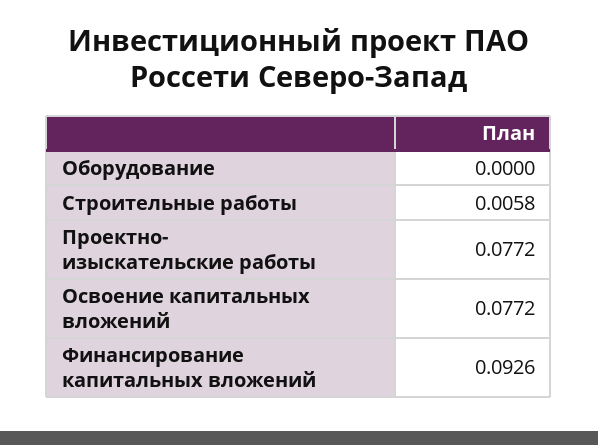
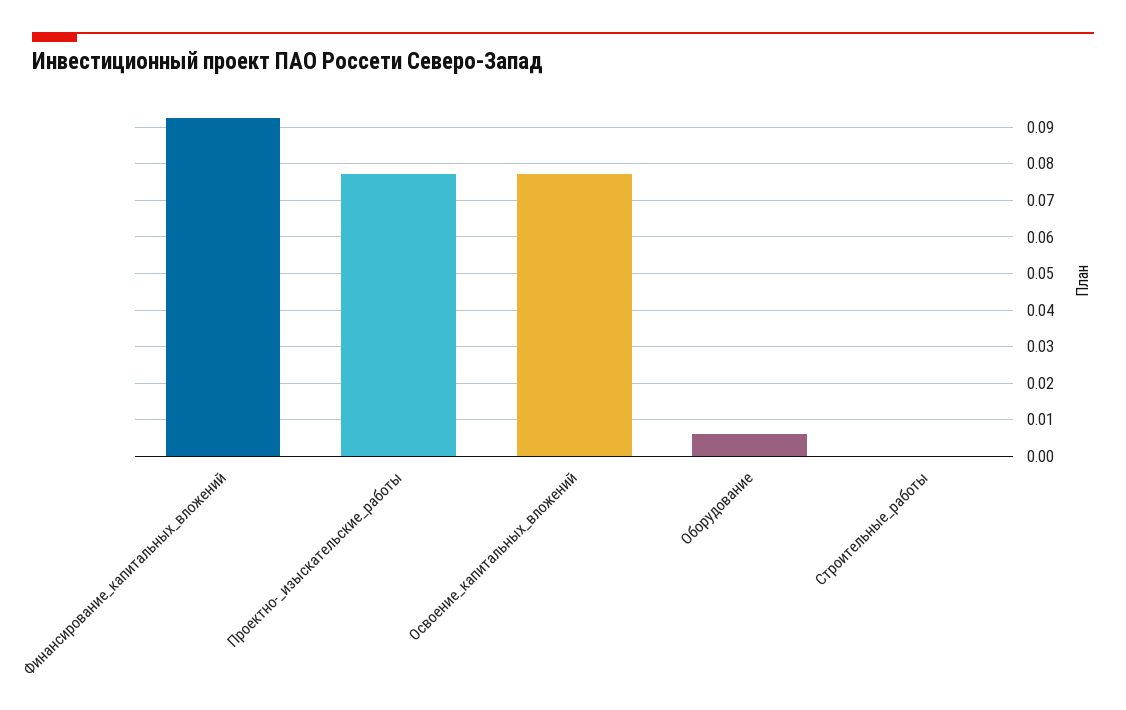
Оборудование: 0 -> 0.006
Строительные работы: 0.0058 -> 0

